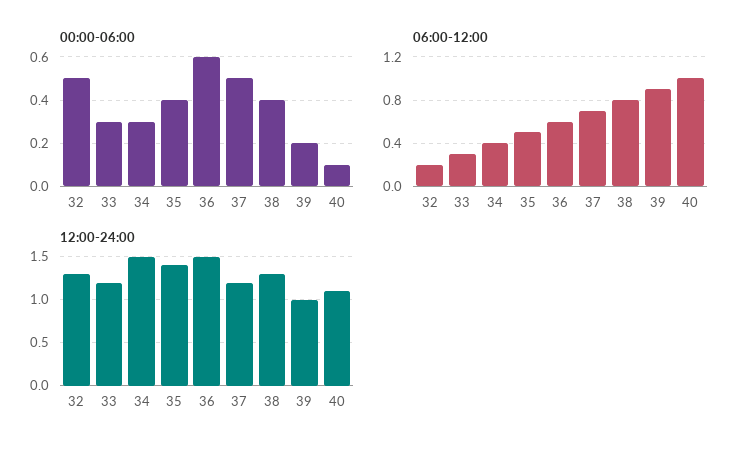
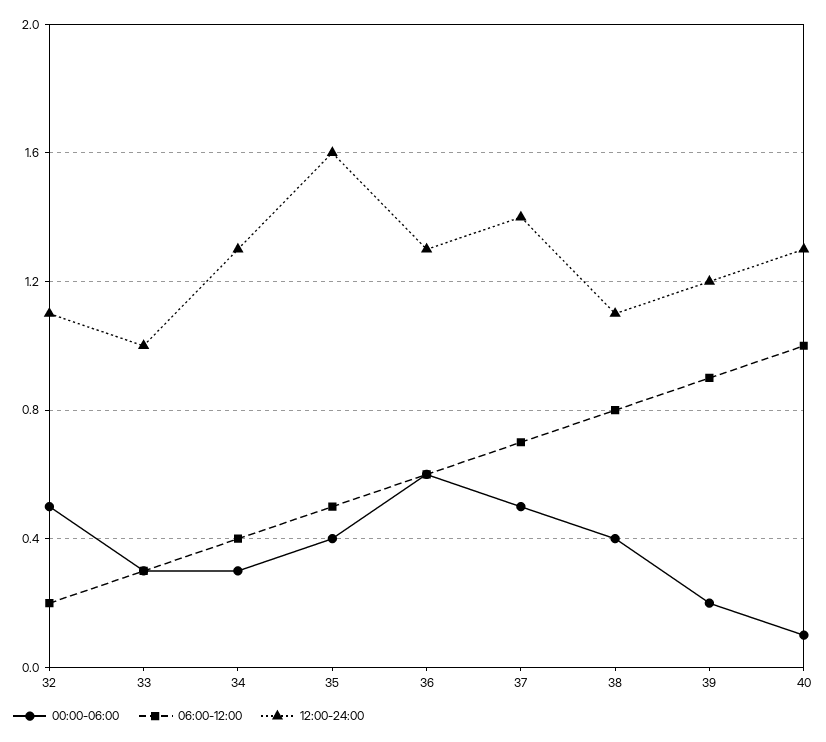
12:00-24:00, 32: 1.3 -> 1.1
12:00-24:00, 33: 1.2 -> 1
12:00-24:00, 34: 1.5 -> 1.3
12:00-24:00, 35: 1.4 -> 1.6
12:00-24:00, 36: 1.5 -> 1.3
12:00-24:00, 37: 1.2 -> 1.4
12:00-24:00, 38: 1.3 -> 1.1
12:00-24:00, 39: 1 -> 1.2
12:00-24:00, 40: 1.1 -> 1.3

